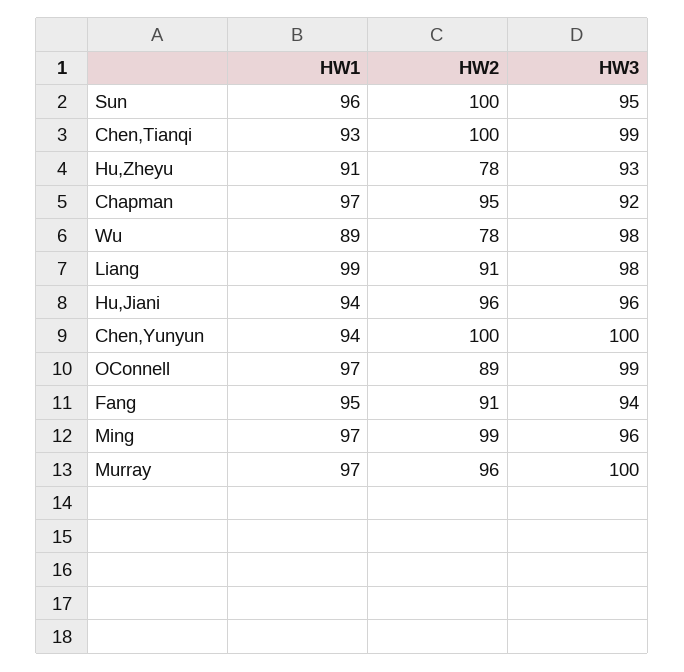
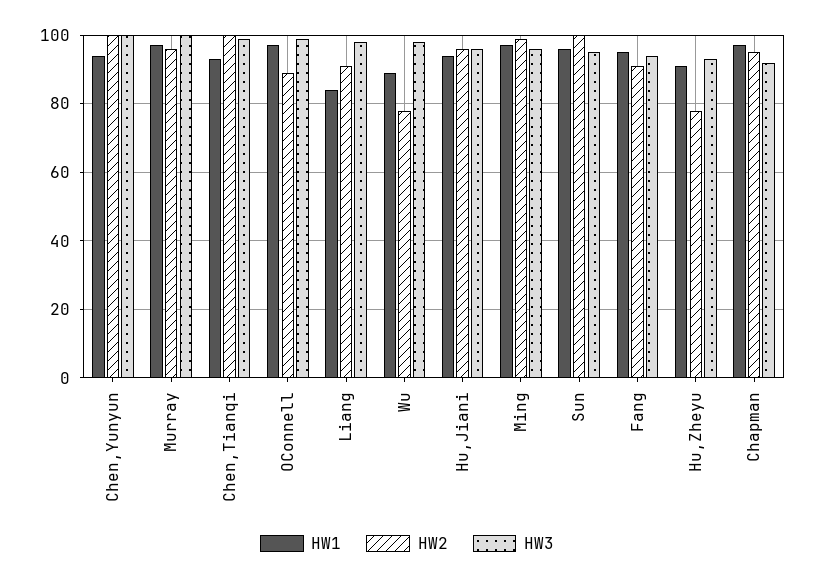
HW1, Liang: 99 -> 85

